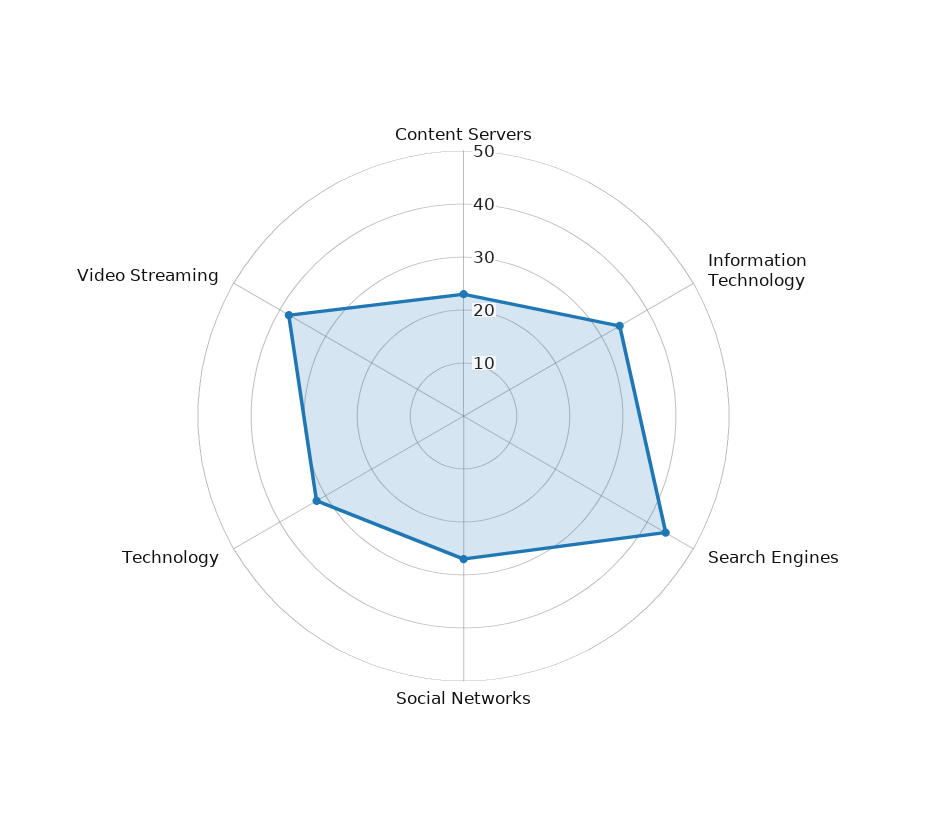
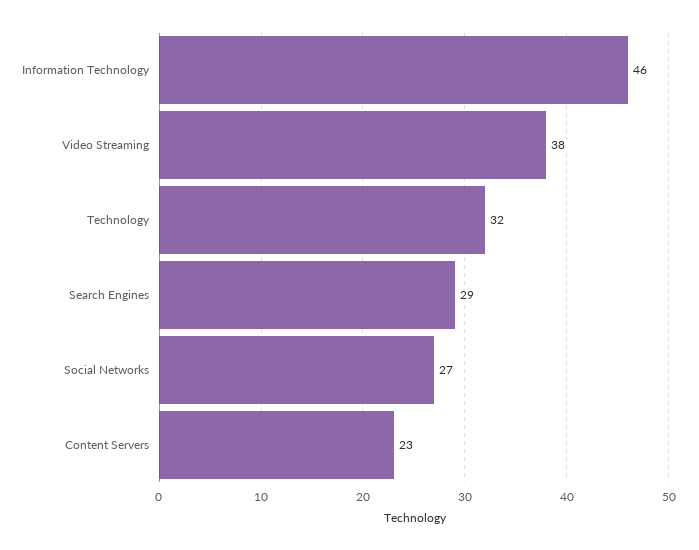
Information Technology: 35 -> 46
Search Engines: 45 -> 29

